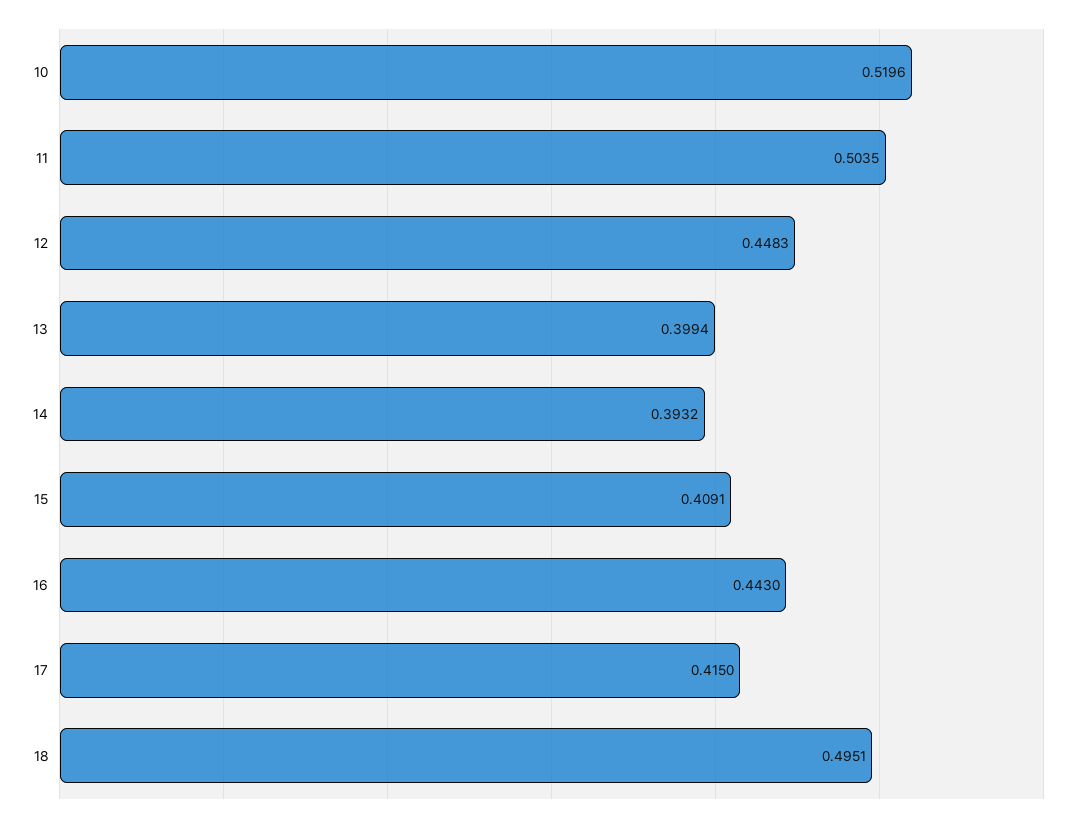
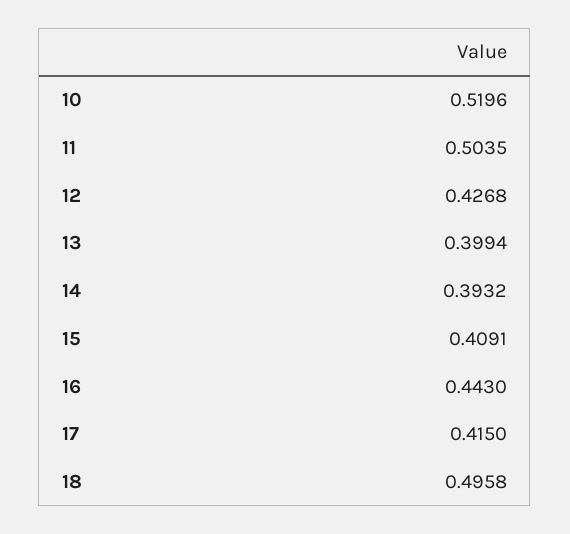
12: 0.4483 -> 0.4268
18: 0.4951 -> 0.4958

